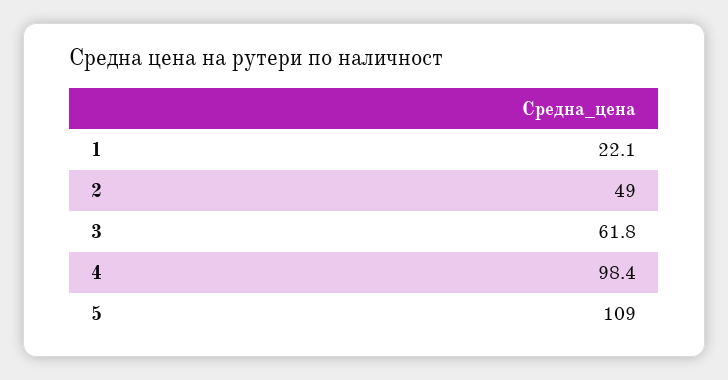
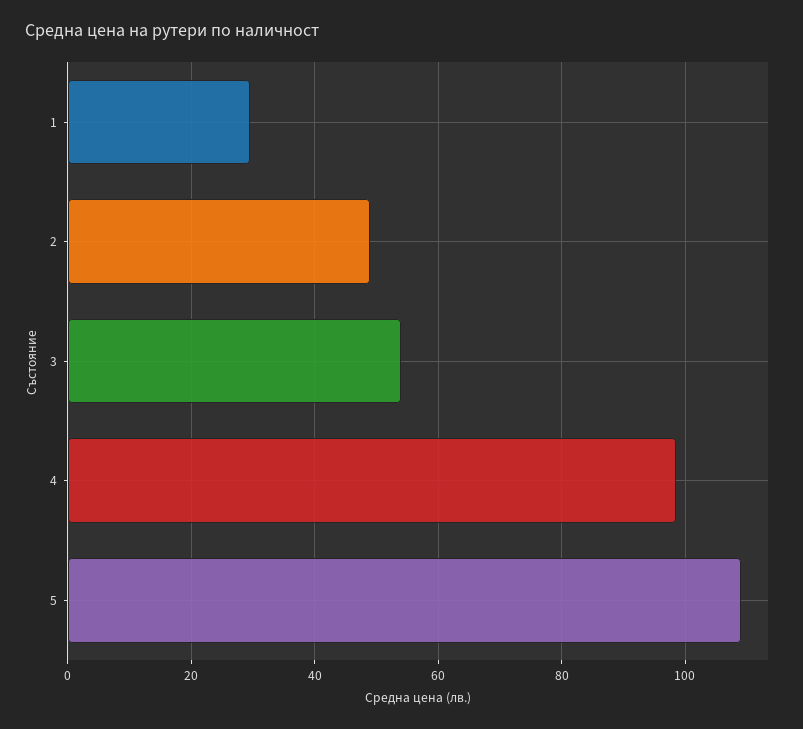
1: 22.1 -> 30
3: 61.8 -> 54

